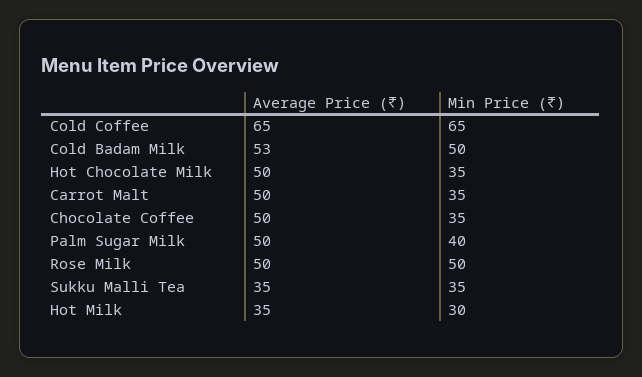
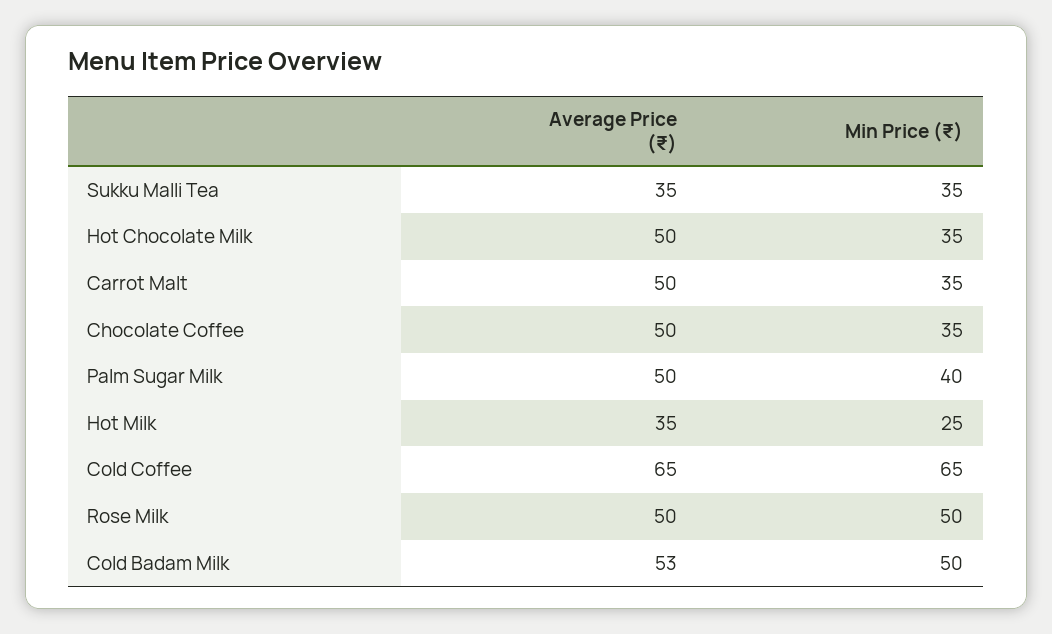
Min Price (₹), Hot Milk: 30 -> 25

